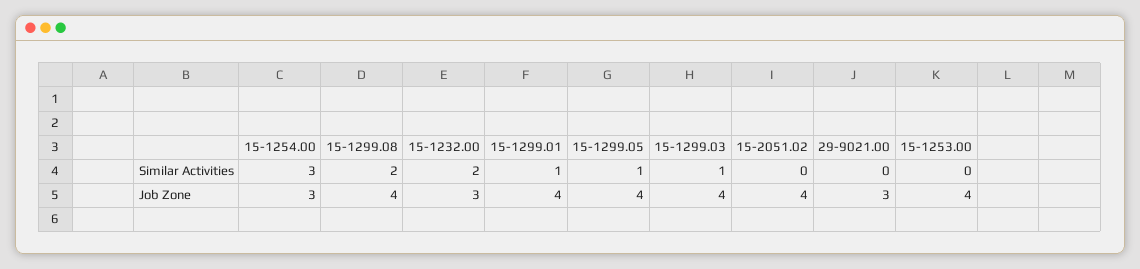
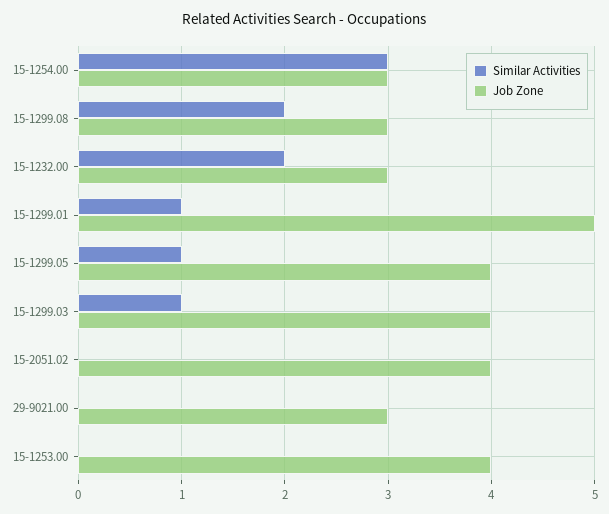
Job Zone, 15-1299.08: 4 -> 3
Job Zone, 15-1299.01: 4 -> 5

